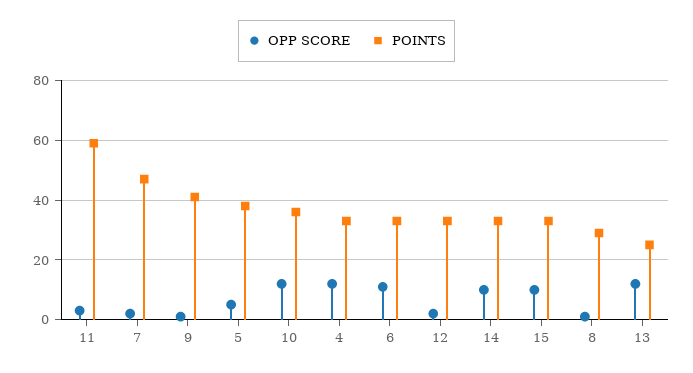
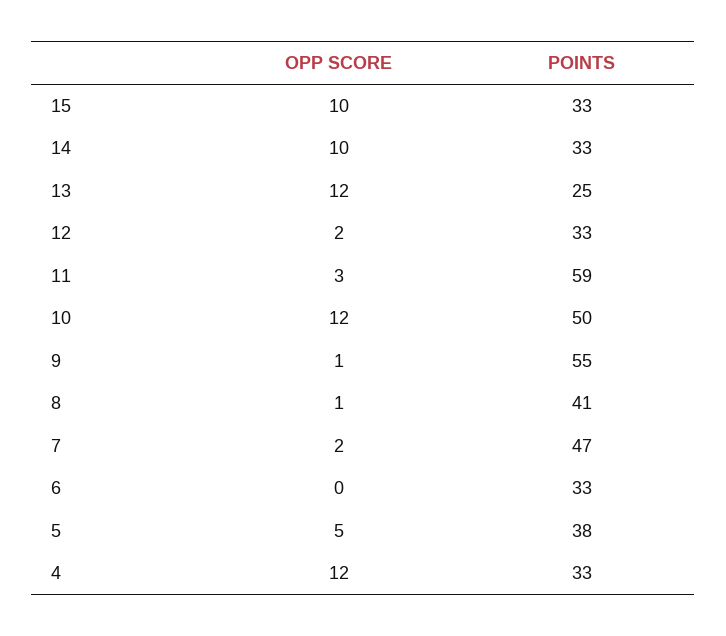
POINTS, 9: 40 -> 55
POINTS, 10: 35 -> 50
OPP SCORE, 6: 10 -> 0
POINTS, 8: 30 -> 41

